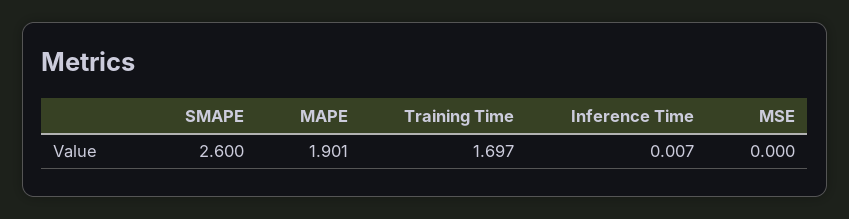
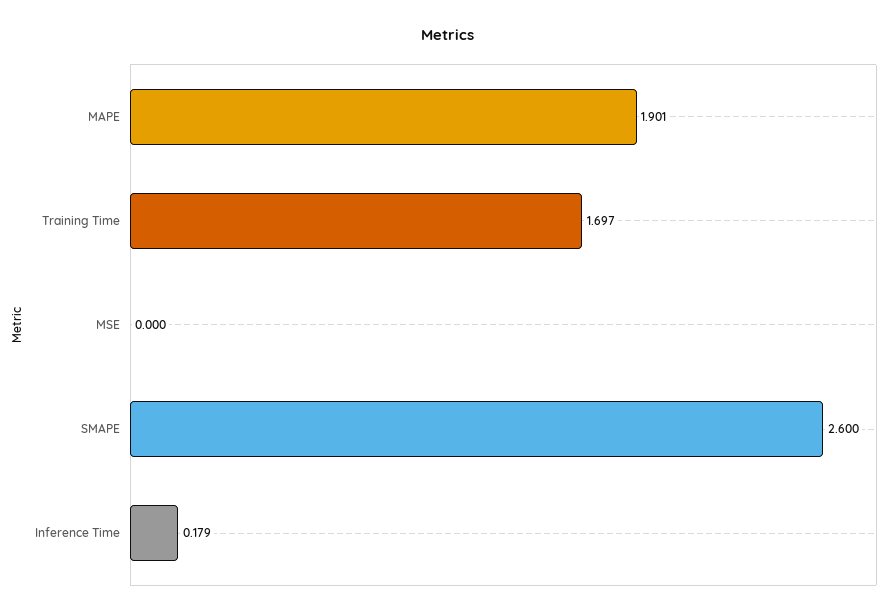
Inference Time: 0.007 -> 0.179

